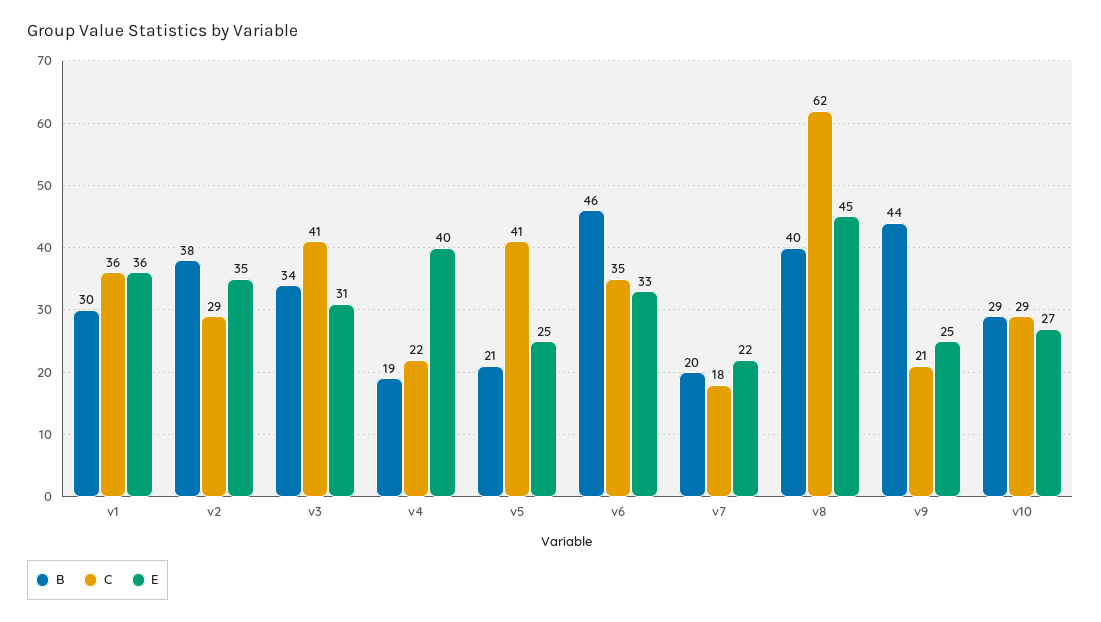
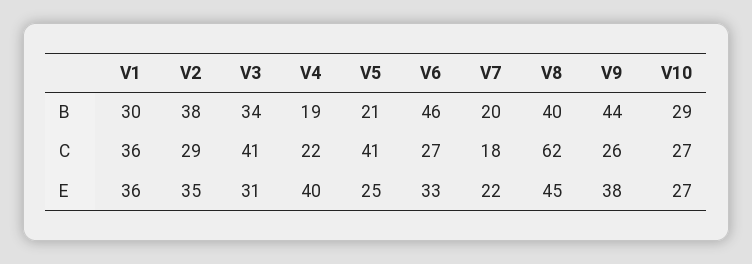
C, v6: 35 -> 27
C, v9: 21 -> 26
E, v9: 25 -> 38
C, v10: 29 -> 27

